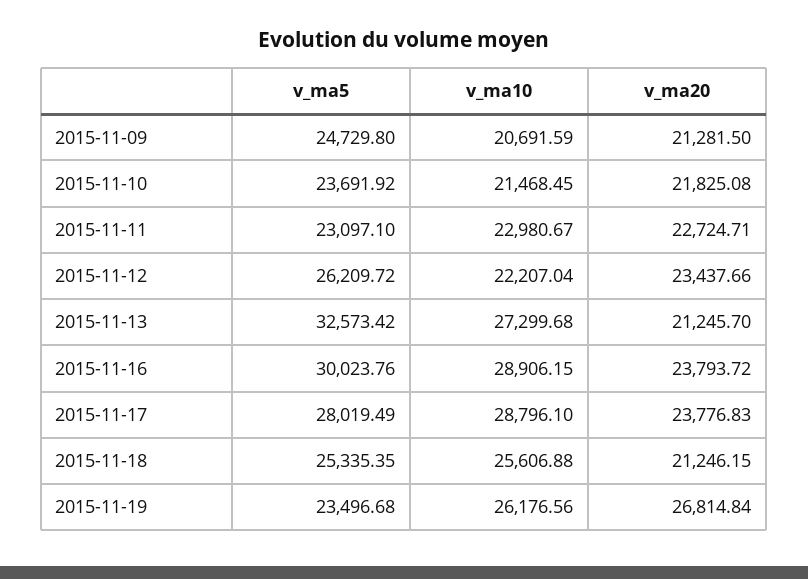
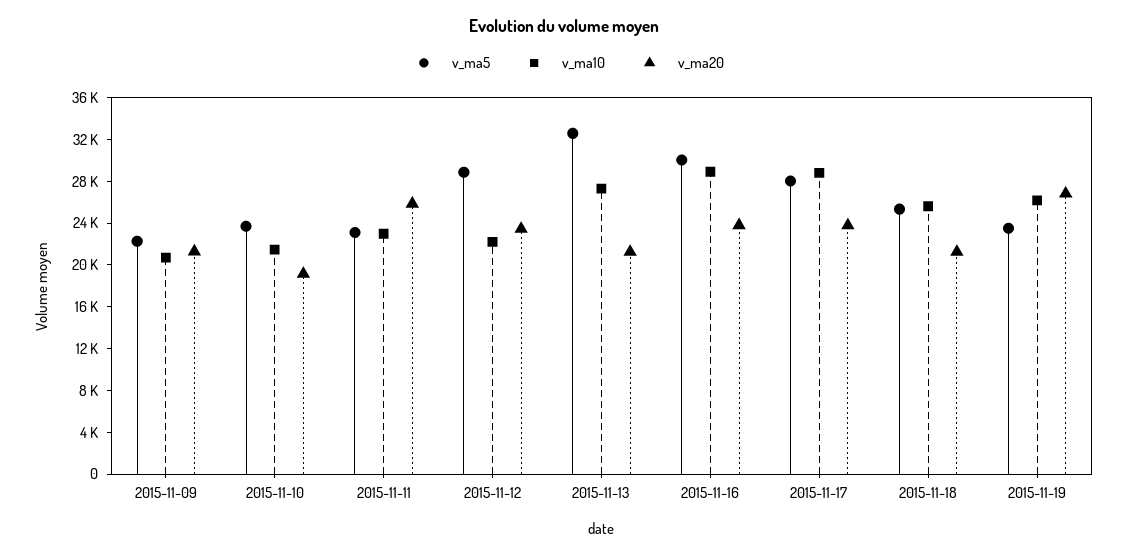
v_ma5, 2015-11-09: 24729.8 -> 22000
v_ma20, 2015-11-10: 21825.08 -> 19000
v_ma20, 2015-11-11: 22724.71 -> 26000
v_ma5, 2015-11-12: 26209.72 -> 29000

